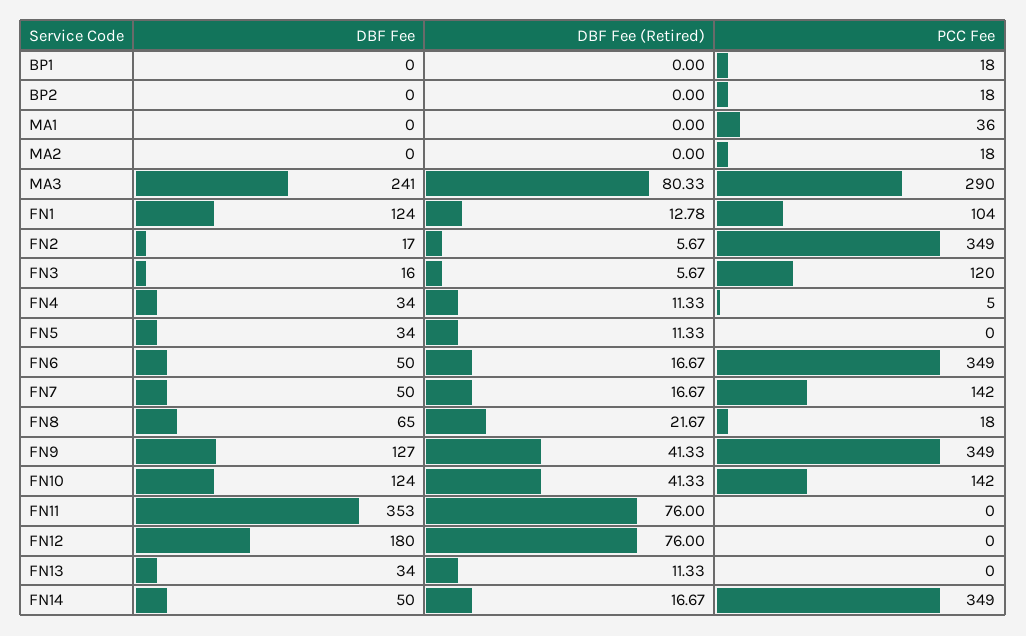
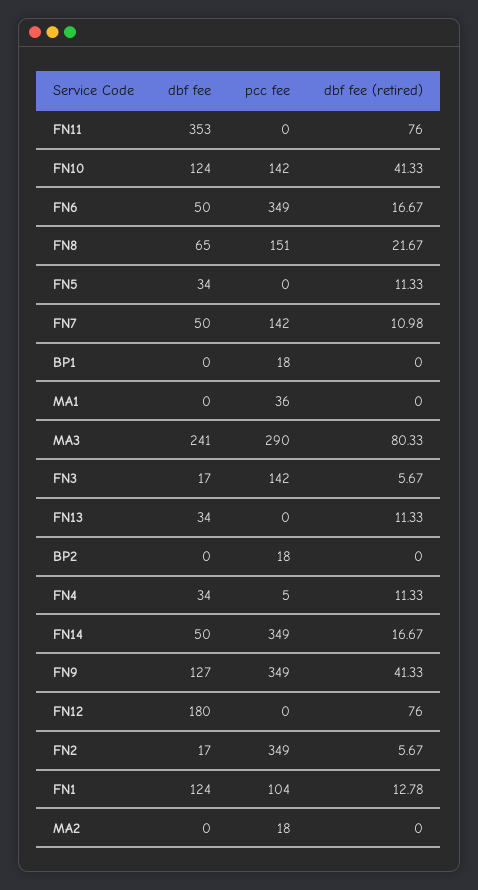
DBF Fee, FN3: 16 -> 17
PCC Fee, FN3: 120 -> 142
DBF Fee (Retired), FN7: 16.67 -> 10.98
PCC Fee, FN8: 18 -> 151

